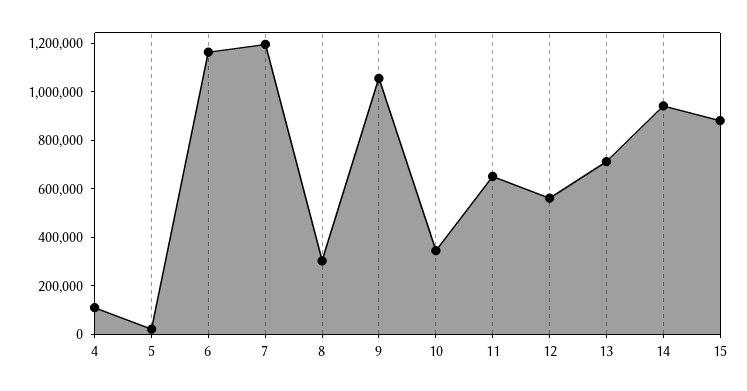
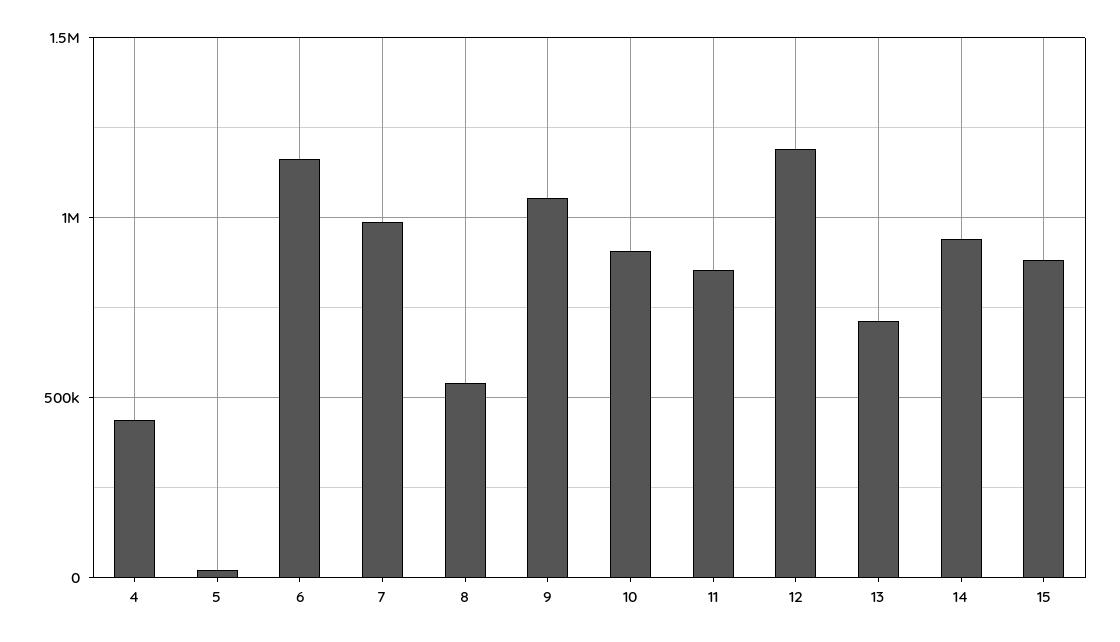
4: 100000 -> 450000
7: 1200000 -> 1000000
8: 300000 -> 550000
10: 350000 -> 900000
11: 650000 -> 850000
12: 550000 -> 1200000

